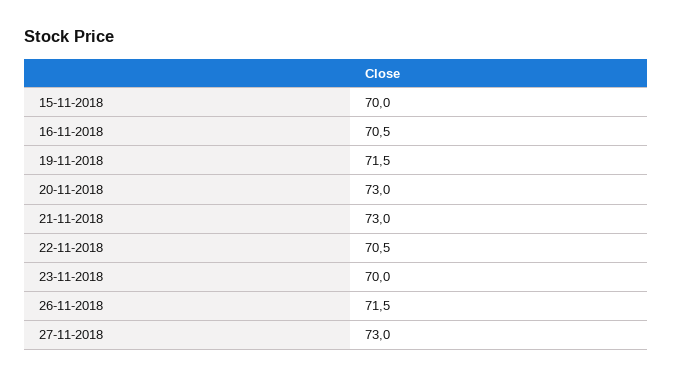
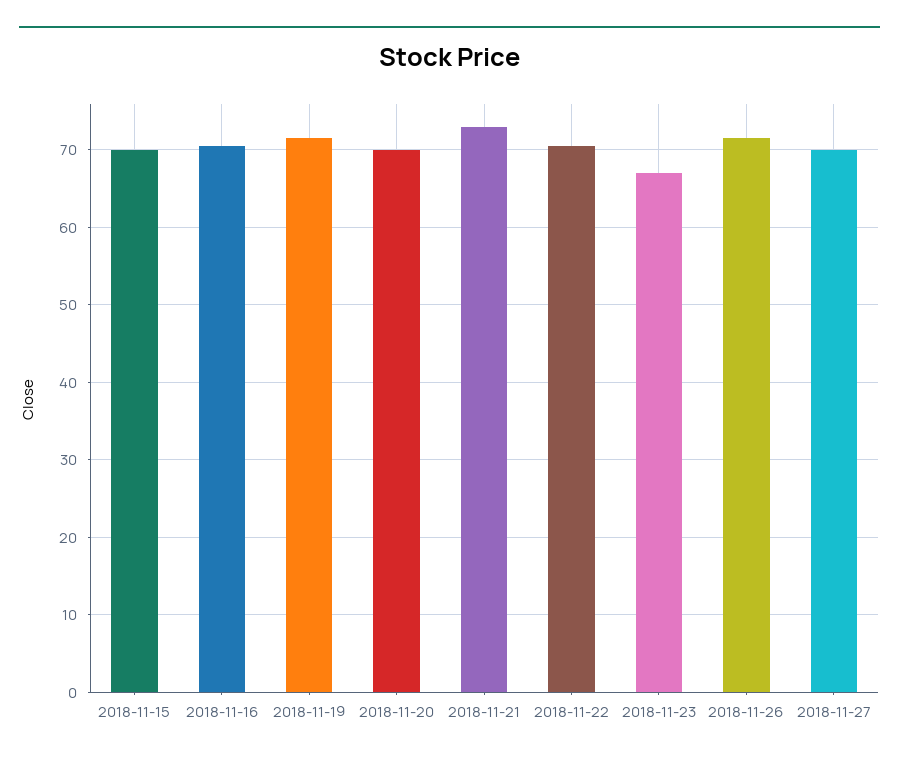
20-11-2018: 73 -> 70
23-11-2018: 70 -> 67
27-11-2018: 73 -> 70

